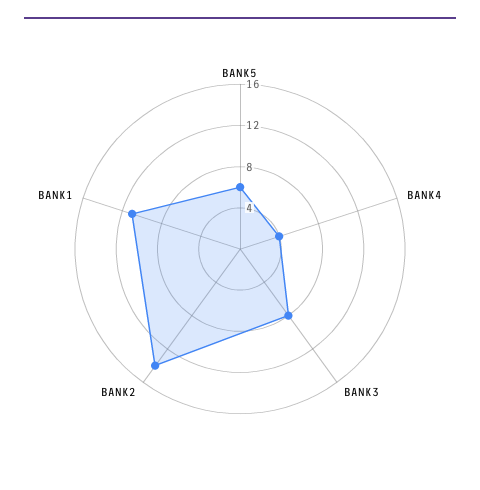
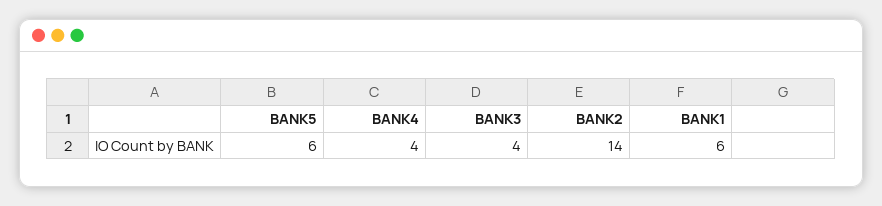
BANK3: 8 -> 4
BANK1: 11 -> 6

